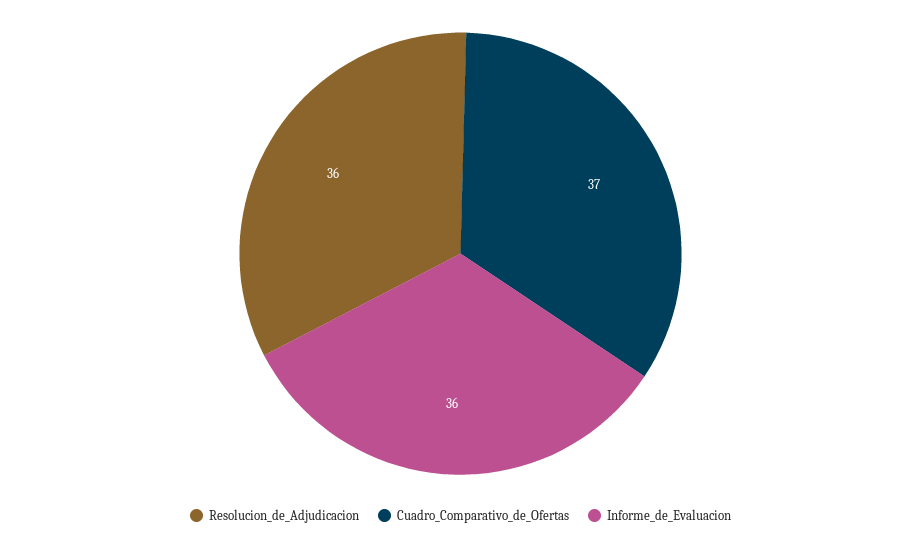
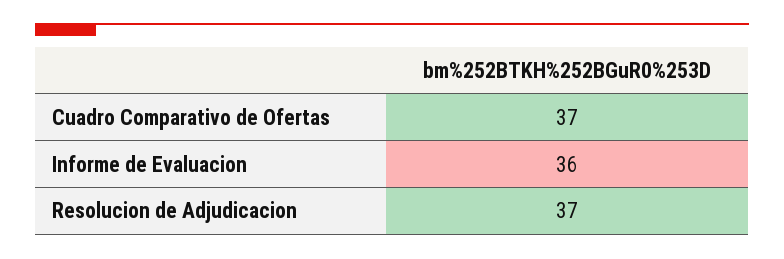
Resolucion_de_Adjudicacion: 36 -> 37

